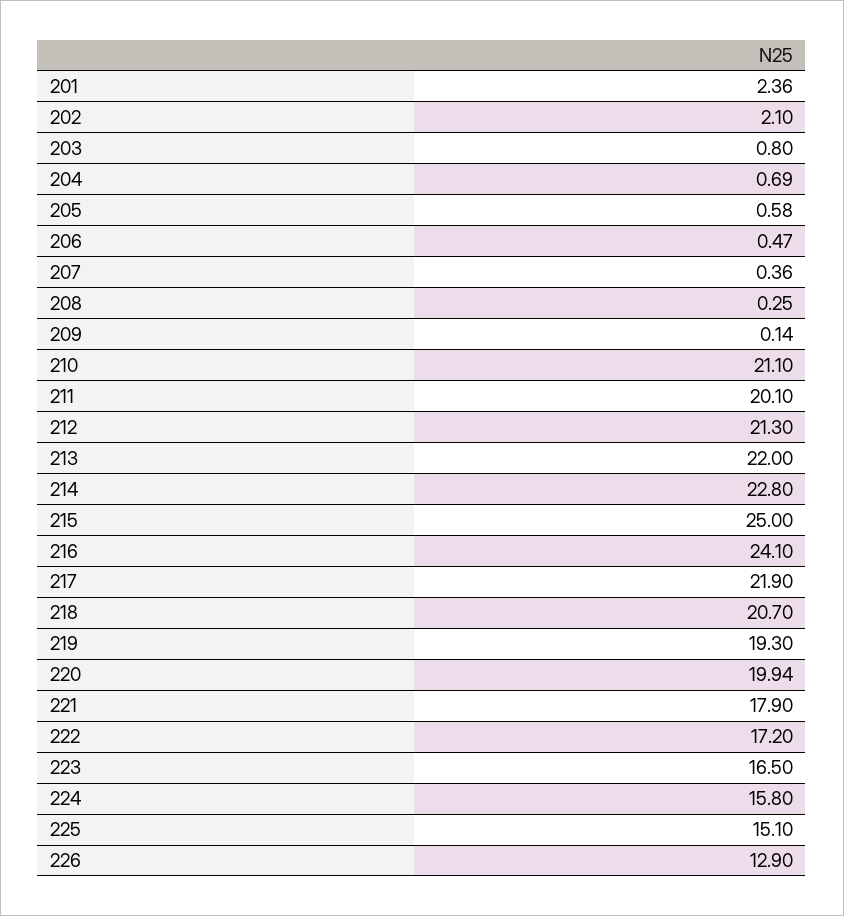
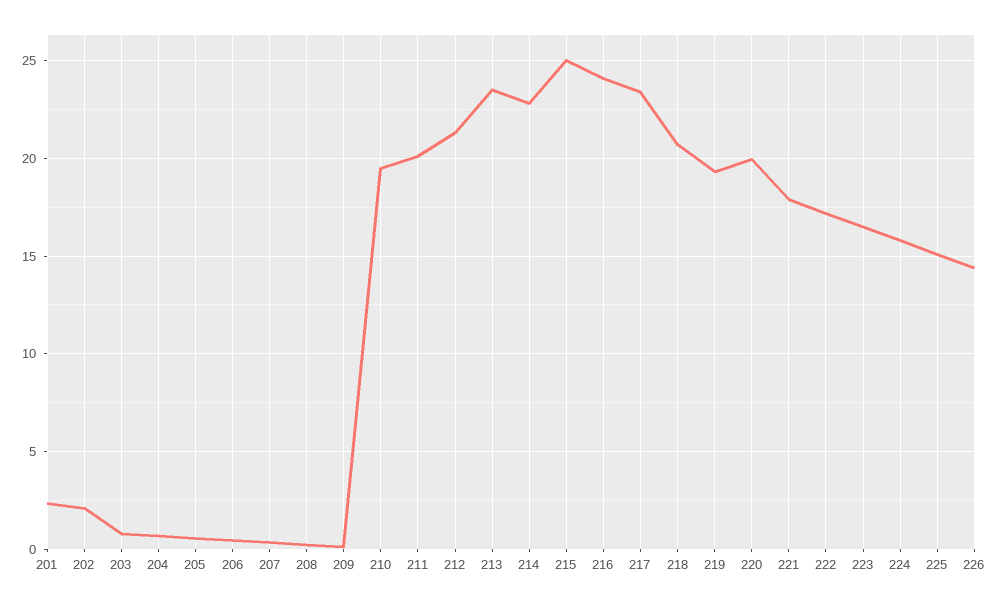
210: 21.1 -> 19.5
213: 22 -> 23.5
217: 21.9 -> 23.5
226: 12.9 -> 14.5

